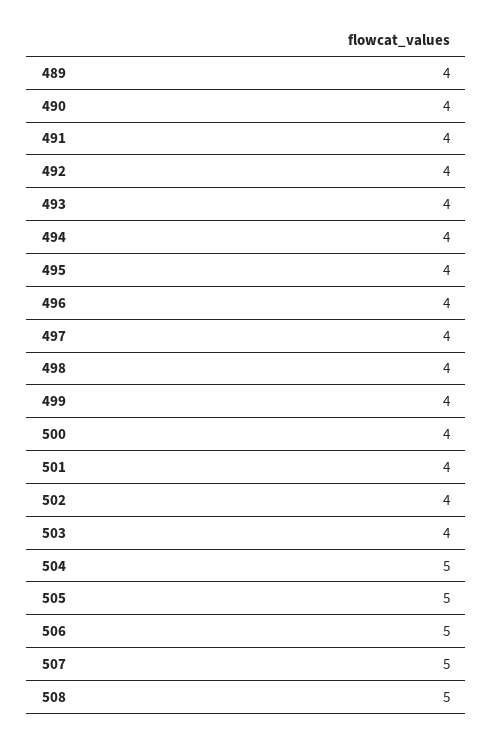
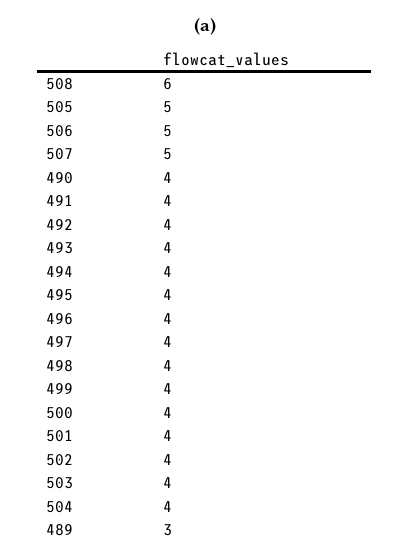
489: 4 -> 3
504: 5 -> 4
508: 5 -> 6

